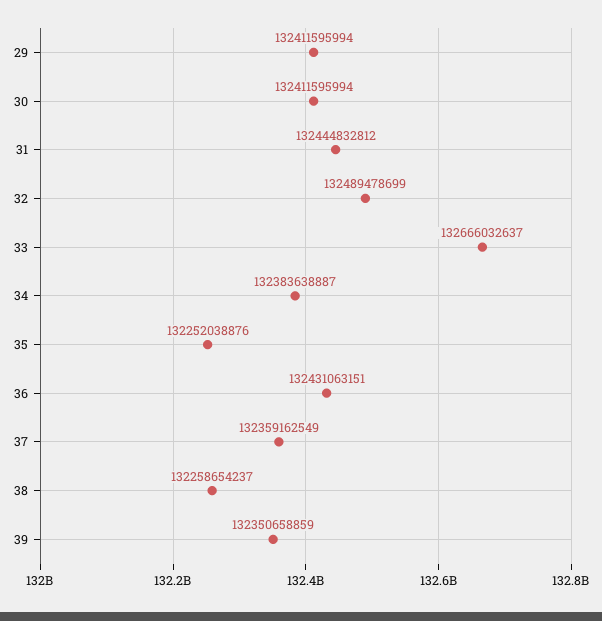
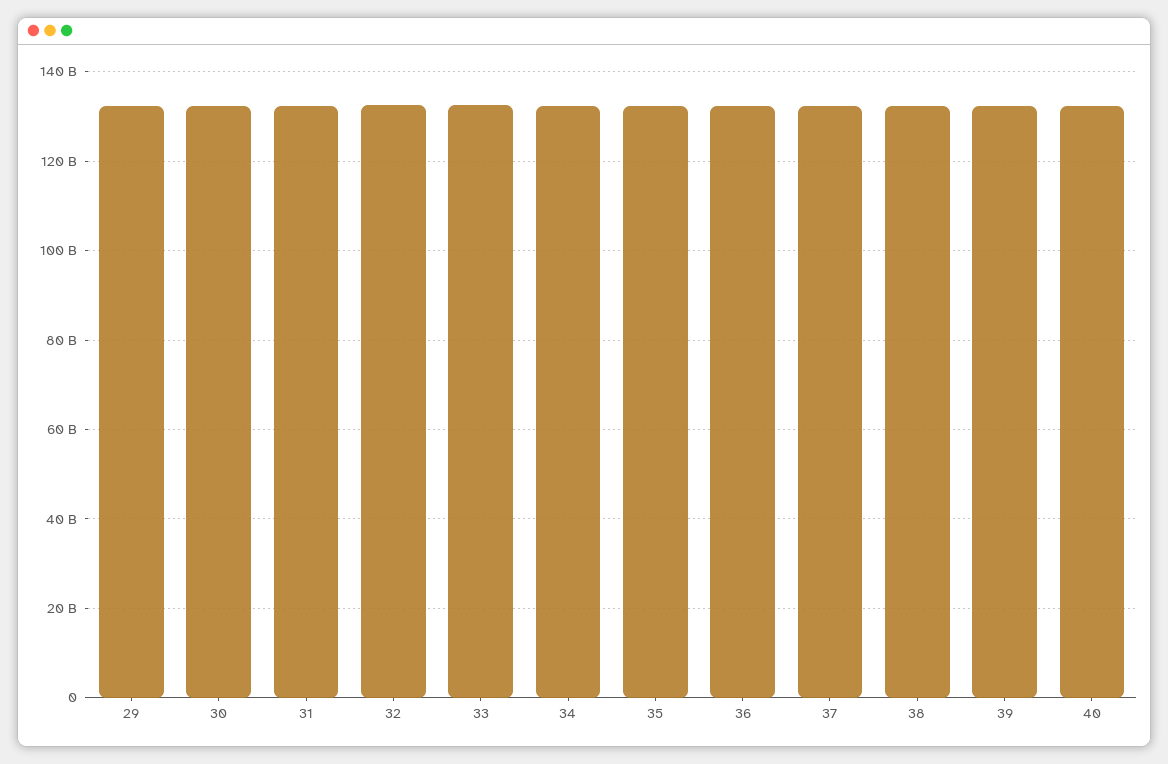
40: none -> 132000000000

